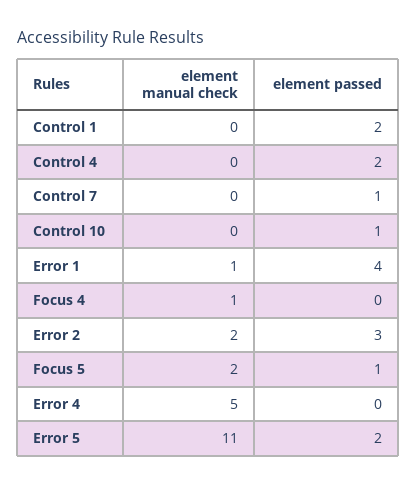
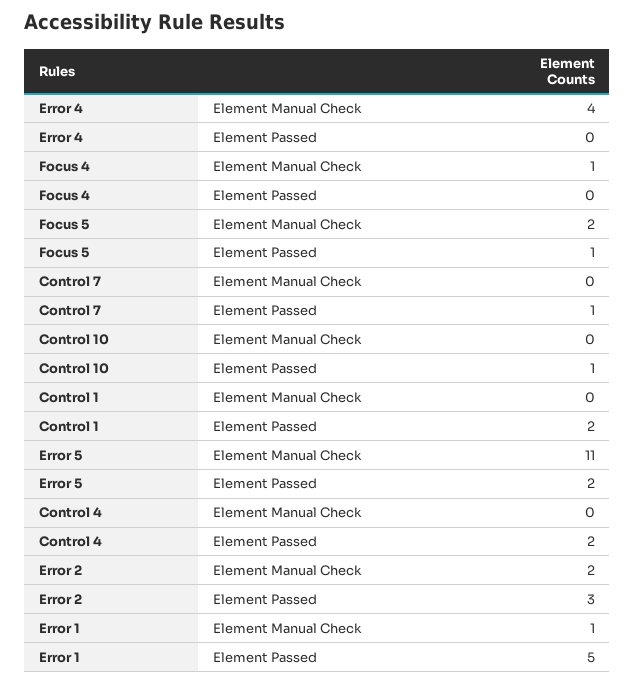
element passed, Error 1: 4 -> 5
element manual check, Error 4: 5 -> 4

